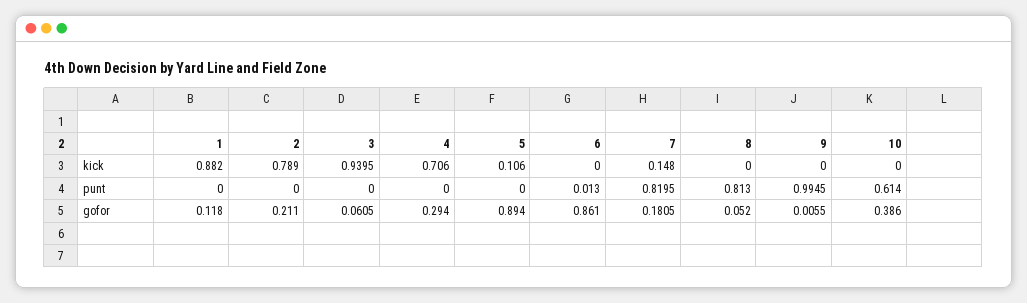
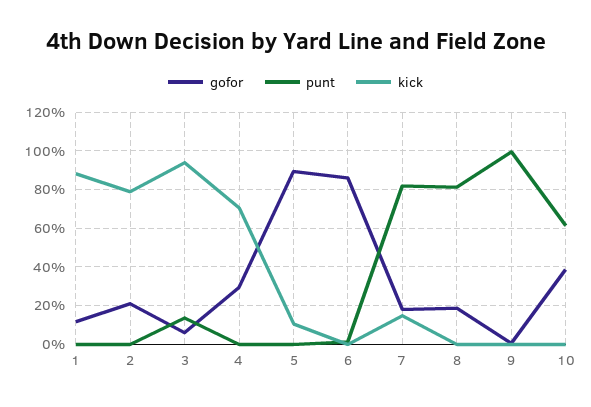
punt, 3: 0 -> 0.15
gofor, 8: 0.052 -> 0.2

